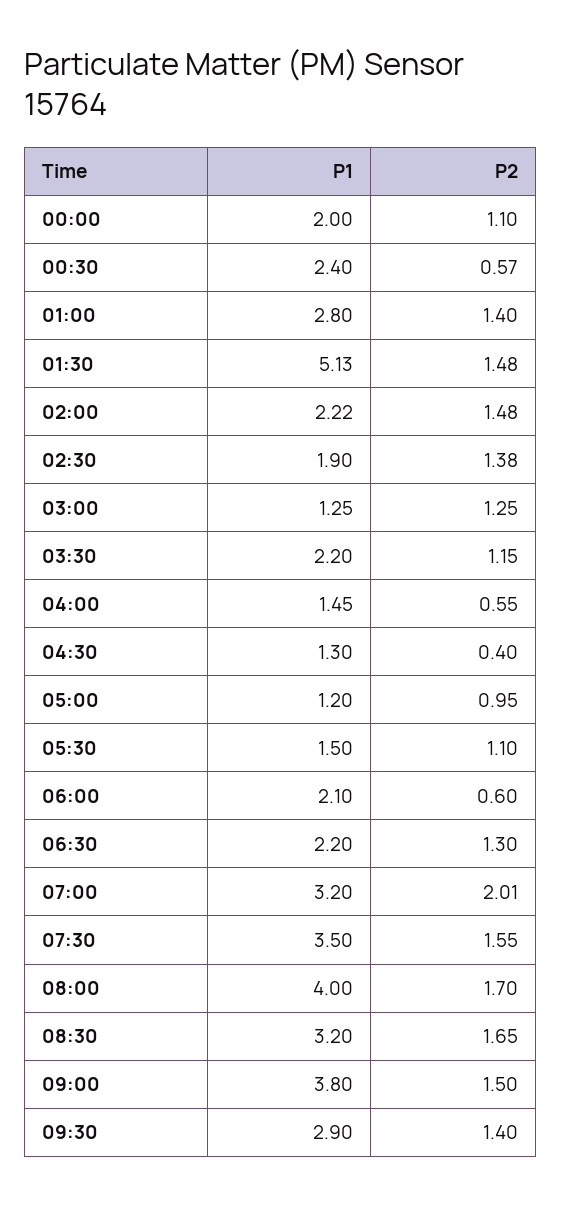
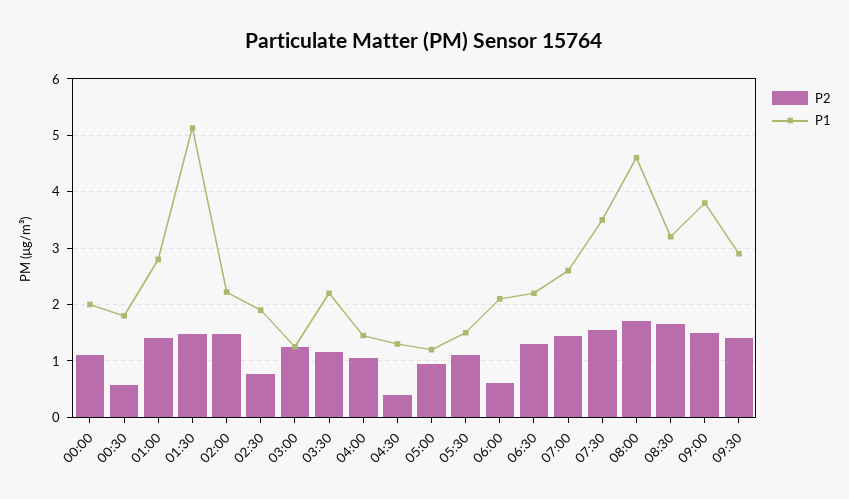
P1, 00:30: 2.4 -> 1.8
P2, 02:30: 1.38 -> 0.8
P2, 04:00: 0.55 -> 1
P1, 07:00: 3.2 -> 2.6
P2, 07:00: 2.01 -> 1.4
P1, 08:00: 4 -> 4.6

